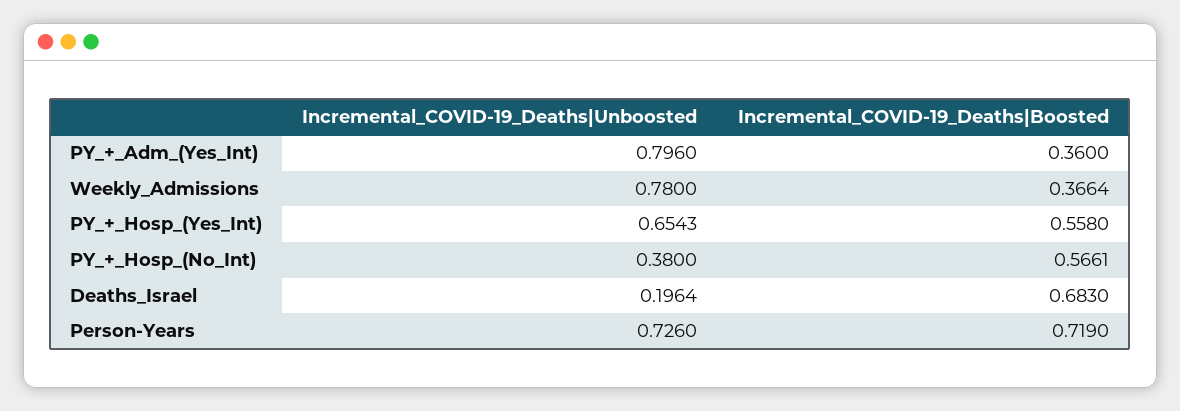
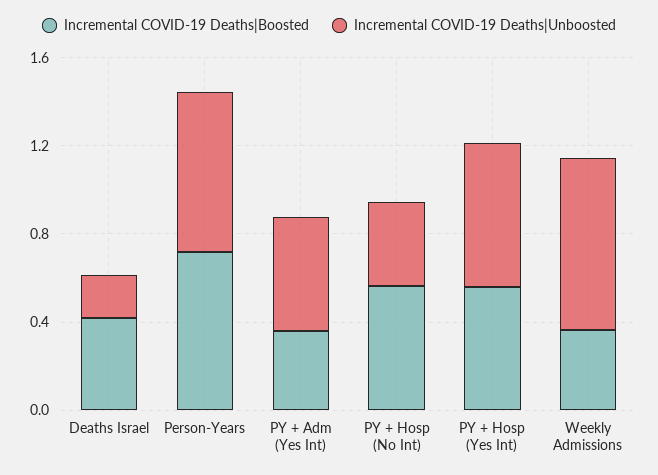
Incremental_COVID-19_Deaths|Unboosted, PY_+_Adm_(Yes_Int): 0.796 -> 0.5
Incremental_COVID-19_Deaths|Boosted, Deaths_Israel: 0.683 -> 0.4

